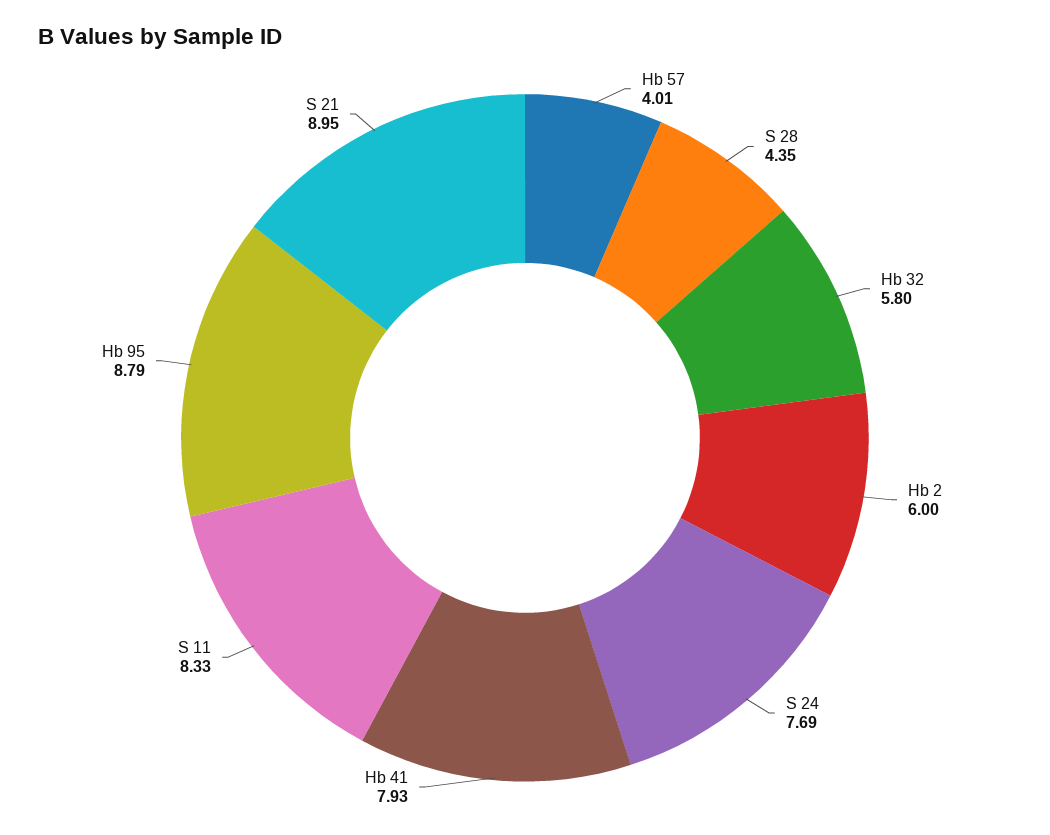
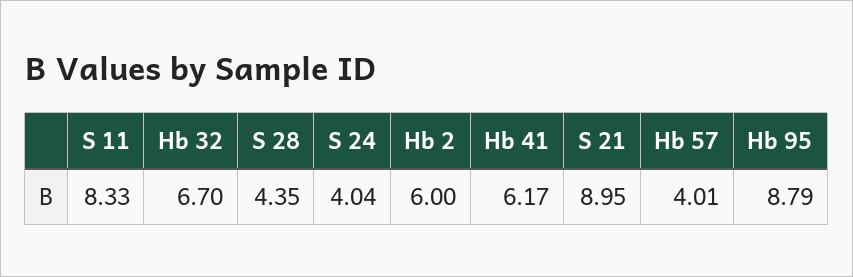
Hb 32: 5.8 -> 6.7
S 24: 7.69 -> 4.04
Hb 41: 7.93 -> 6.17

